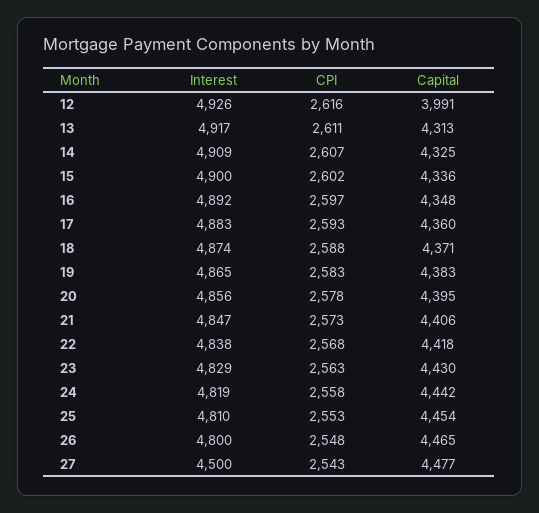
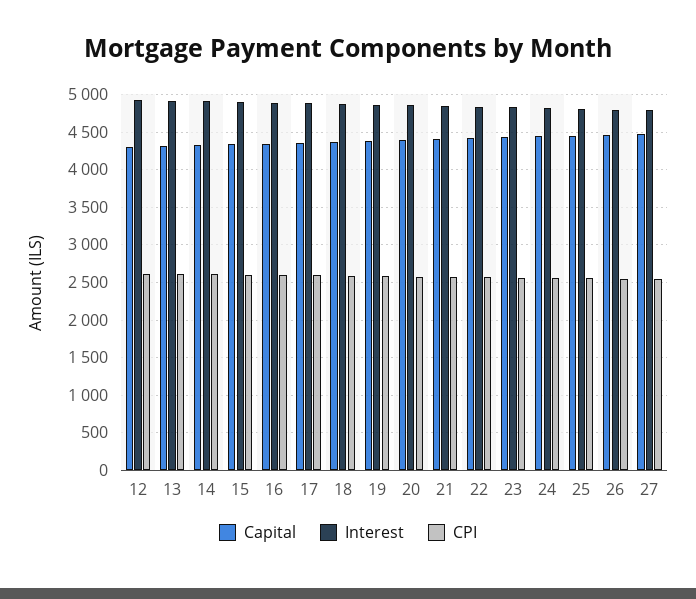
Capital, 12: 3991 -> 4300
Interest, 27: 4500 -> 4800

